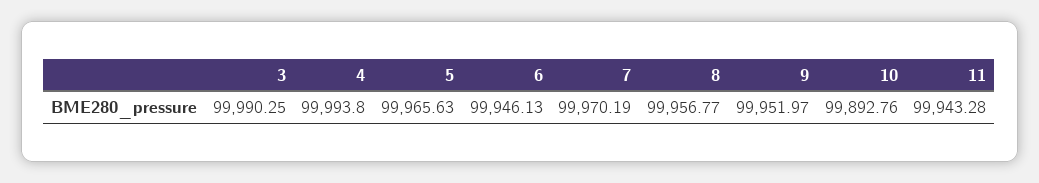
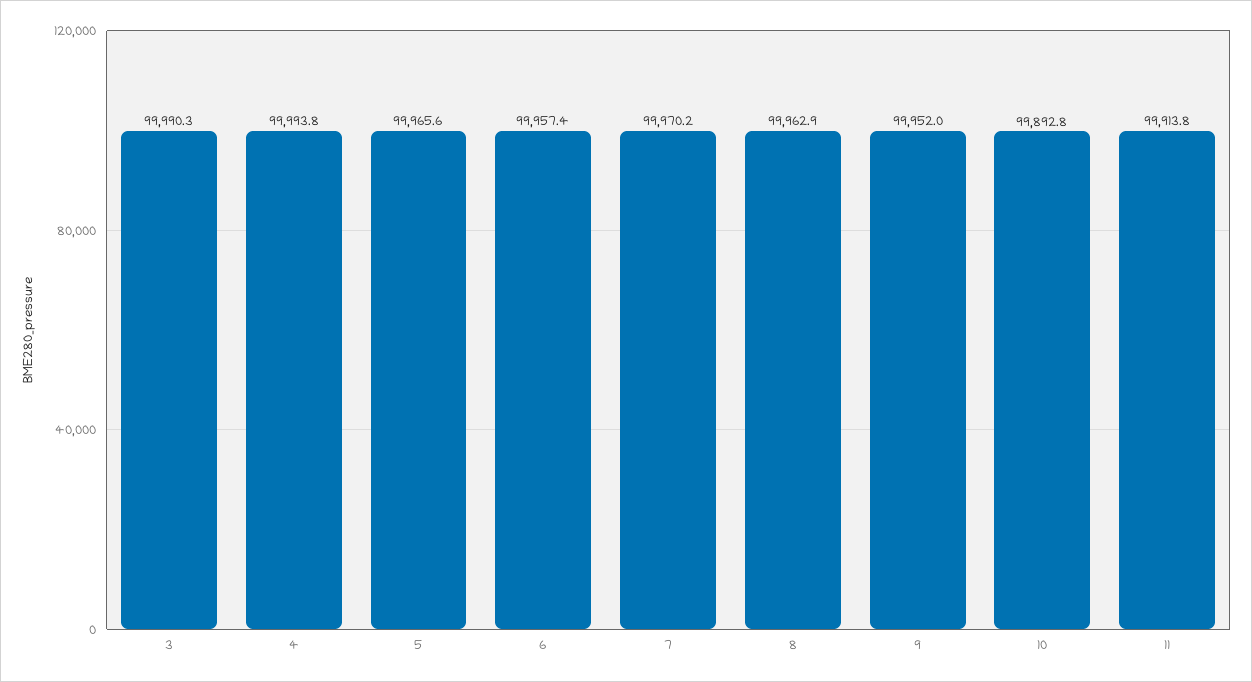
6: 99946.13 -> 99957.4
8: 99956.77 -> 99962.9
11: 99943.28 -> 99913.8

